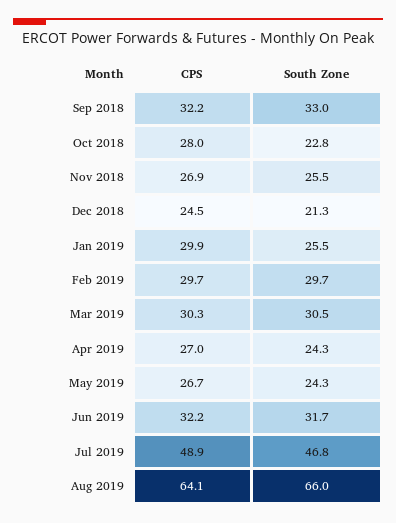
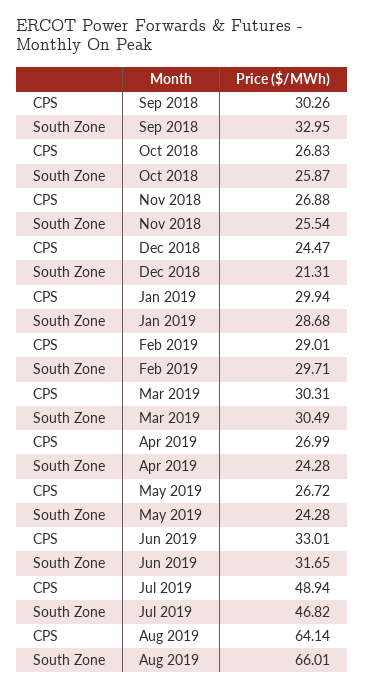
CPS, Sep 2018: 32.2 -> 30.26
CPS, Oct 2018: 28 -> 26.83
South Zone, Oct 2018: 22.8 -> 25.87
South Zone, Jan 2019: 25.5 -> 28.68
CPS, Feb 2019: 29.7 -> 29.01
CPS, Jun 2019: 32.2 -> 33.01

